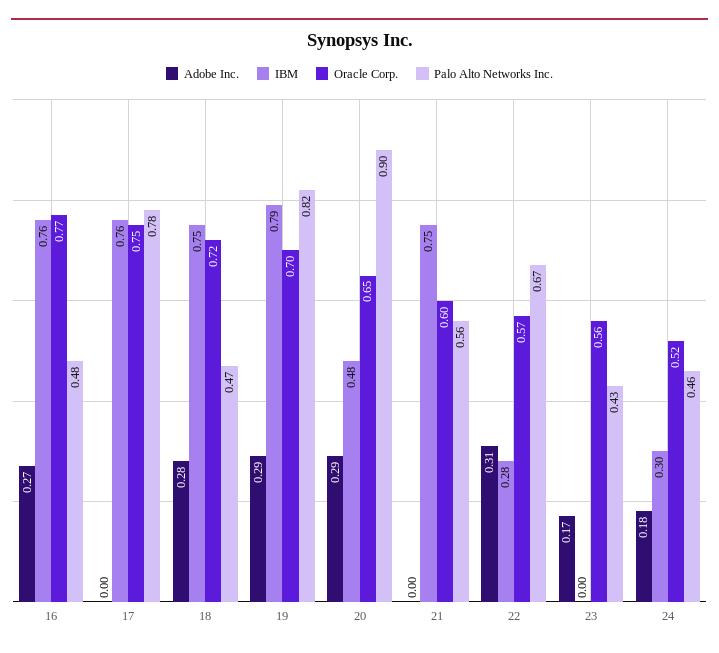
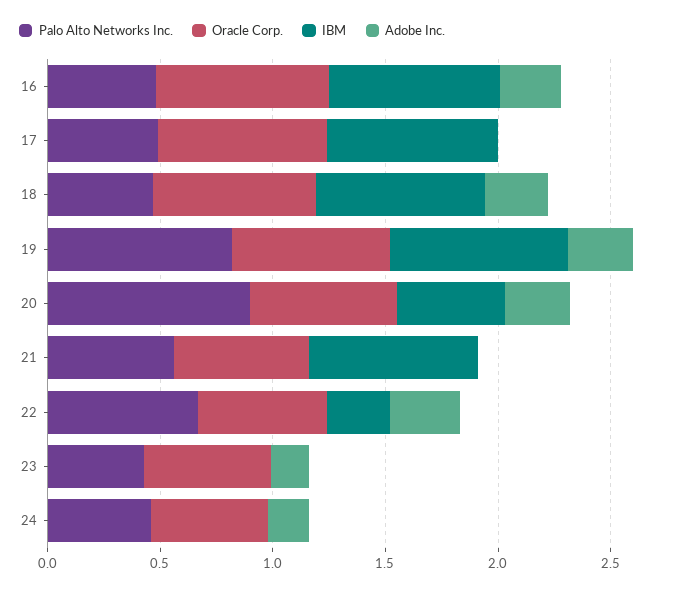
Palo Alto Networks Inc., 17: 0.78 -> 0.5
IBM, 24: 0.3 -> 0

